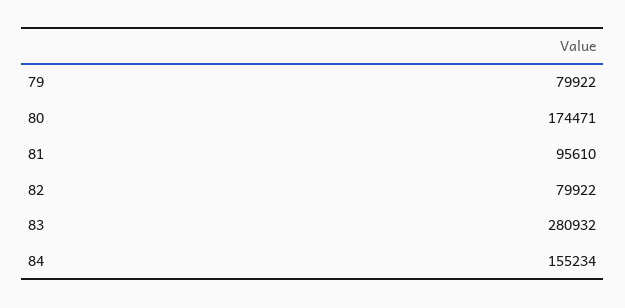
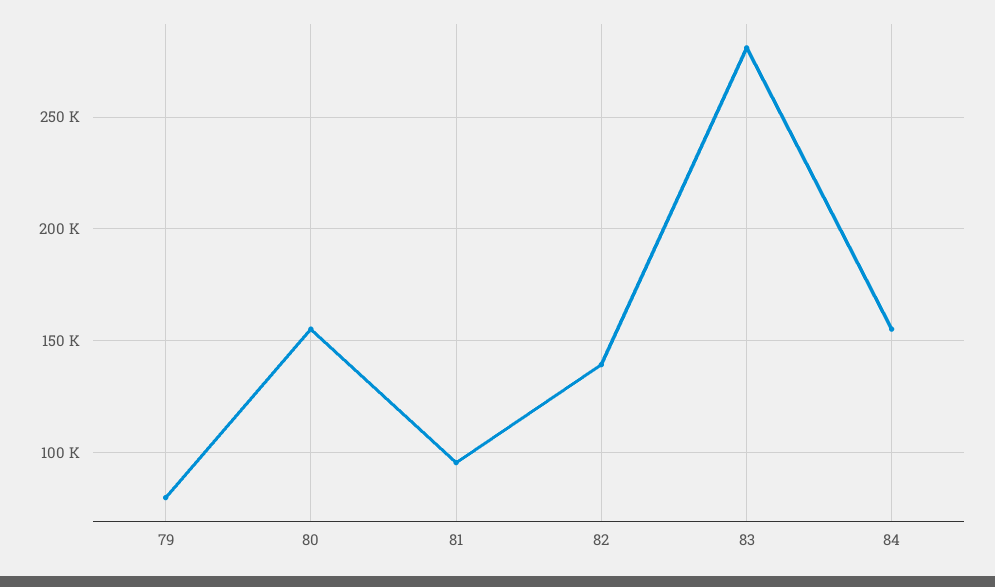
80: 174471 -> 155000
82: 79922 -> 140000

